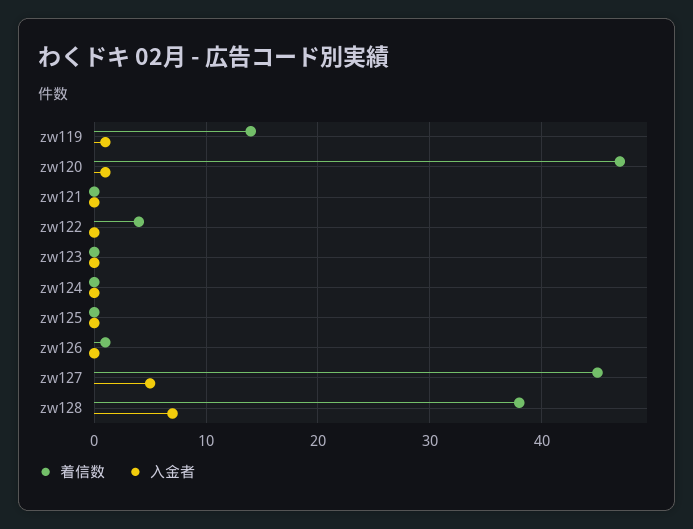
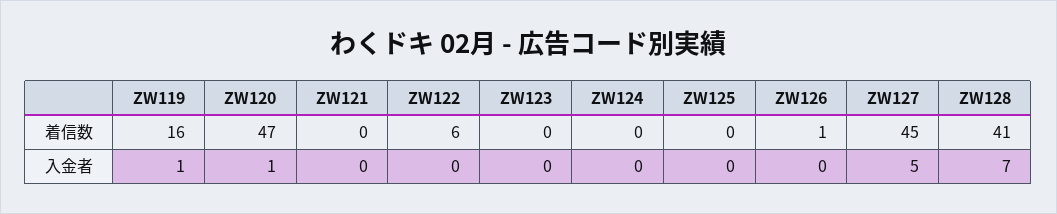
着信数, zw119: 14 -> 16
着信数, zw122: 4 -> 6
着信数, zw128: 38 -> 41

